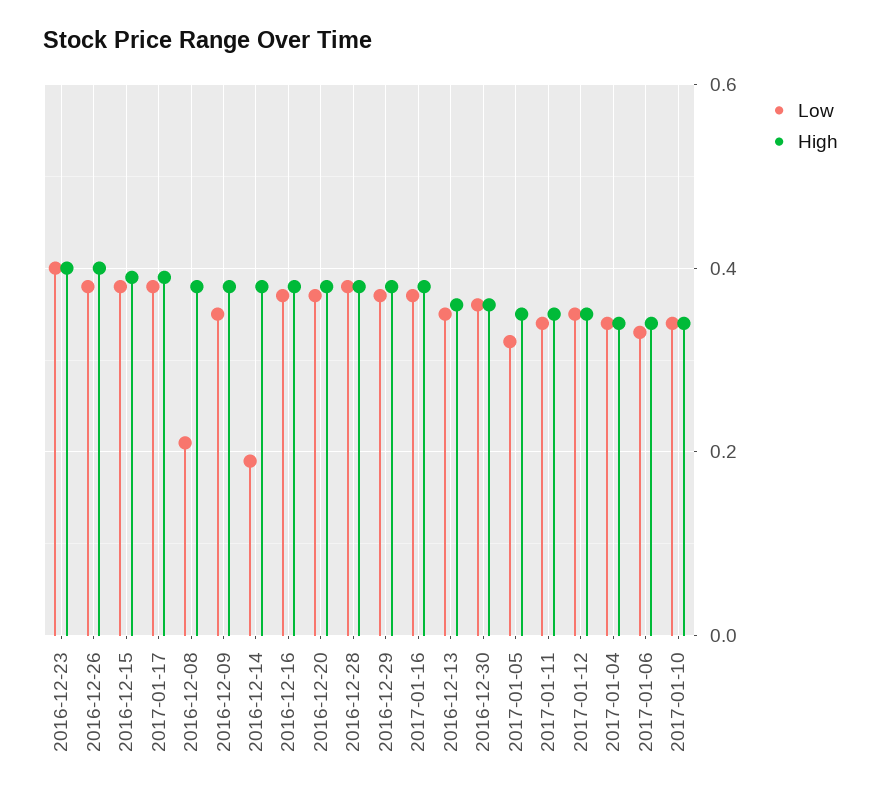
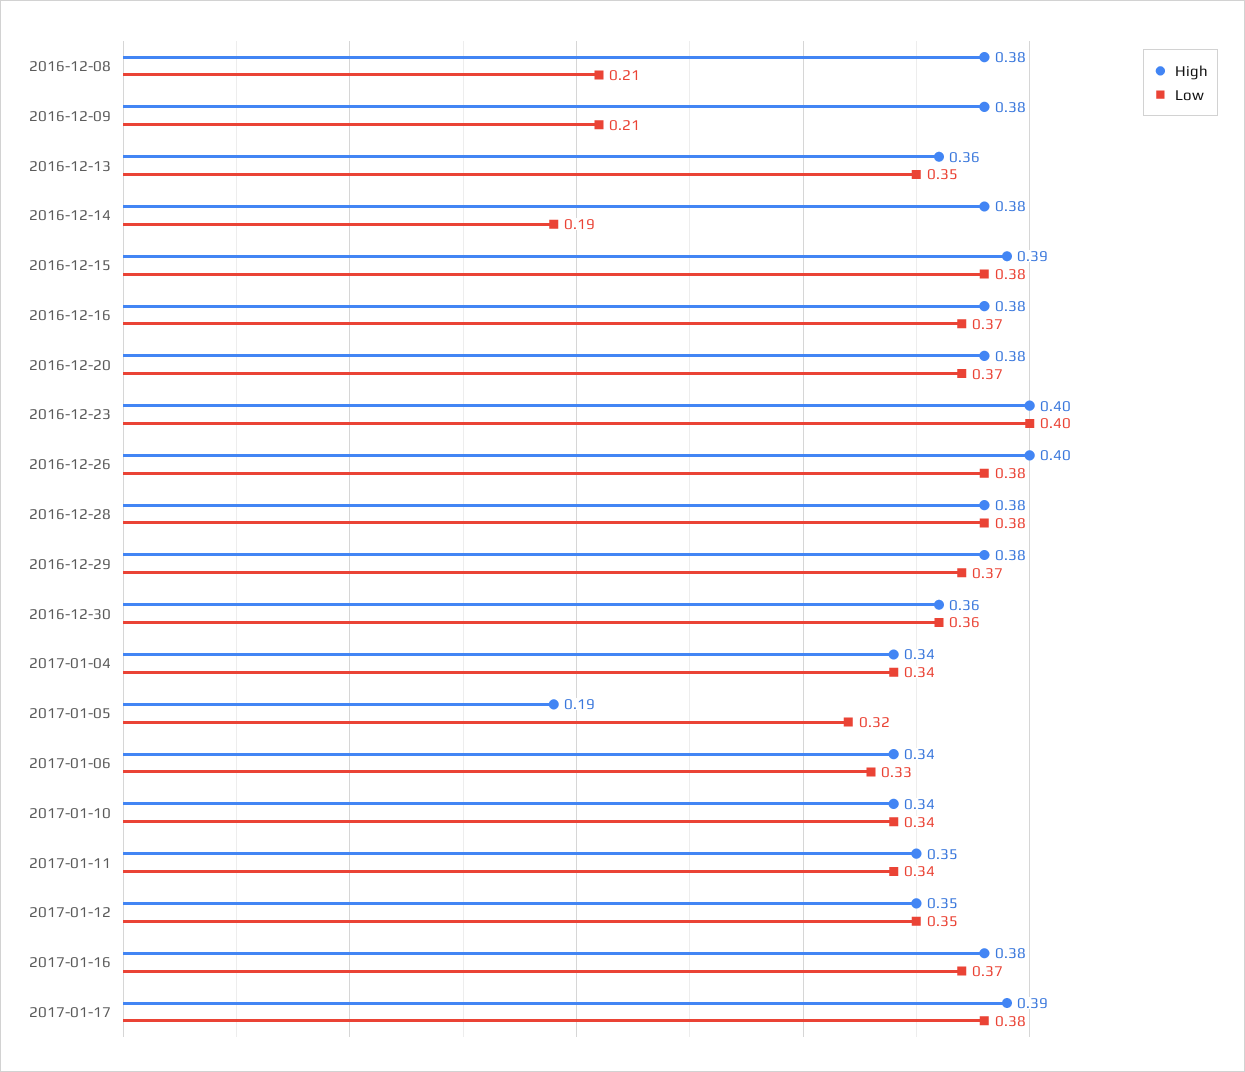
Low, 2016-12-09: 0.35 -> 0.21
High, 2017-01-05: 0.35 -> 0.19

